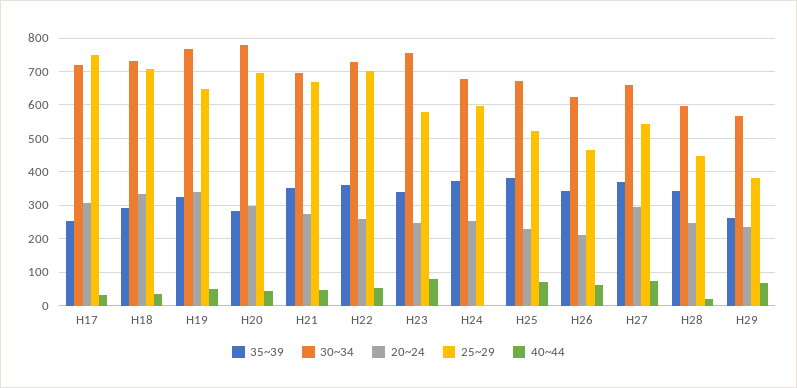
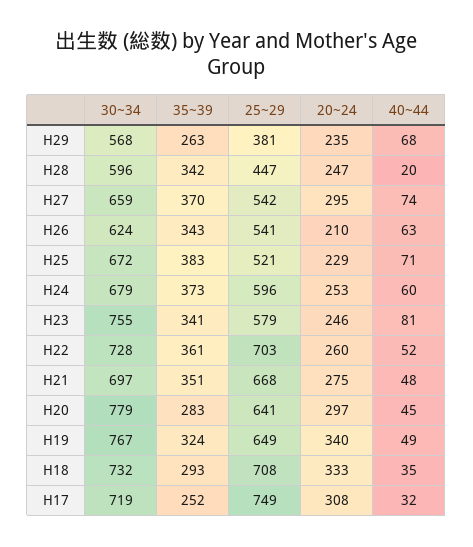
25~29, H20: 700 -> 641
40~44, H24: 0 -> 60
25~29, H26: 460 -> 541

